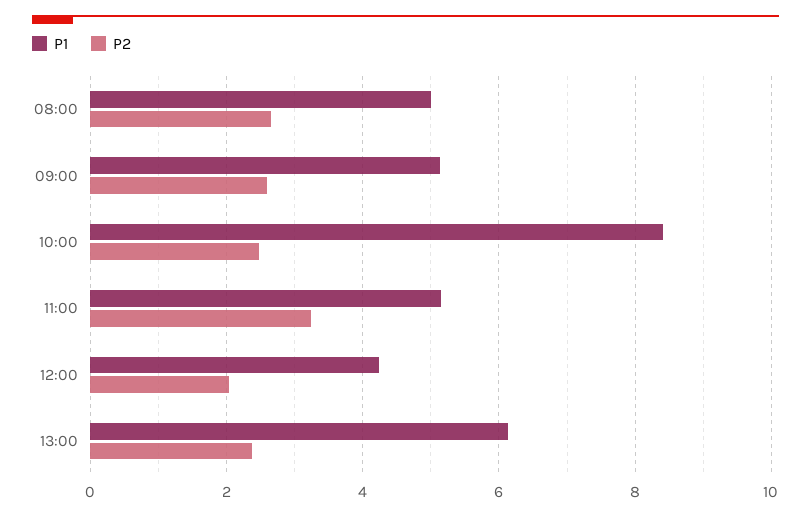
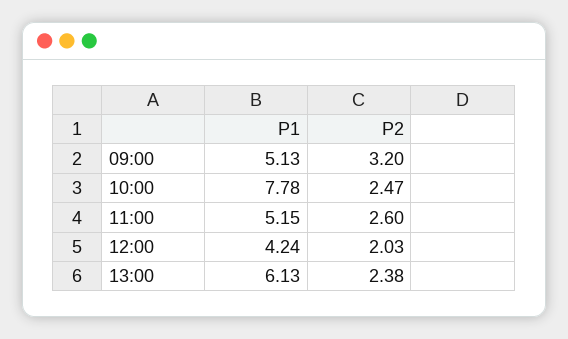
P1, 08:00: 5 -> none
P2, 08:00: 2.6 -> none
P2, 09:00: 2.6 -> 3.2
P1, 10:00: 8.4 -> 7.78
P2, 11:00: 3.2 -> 2.6

